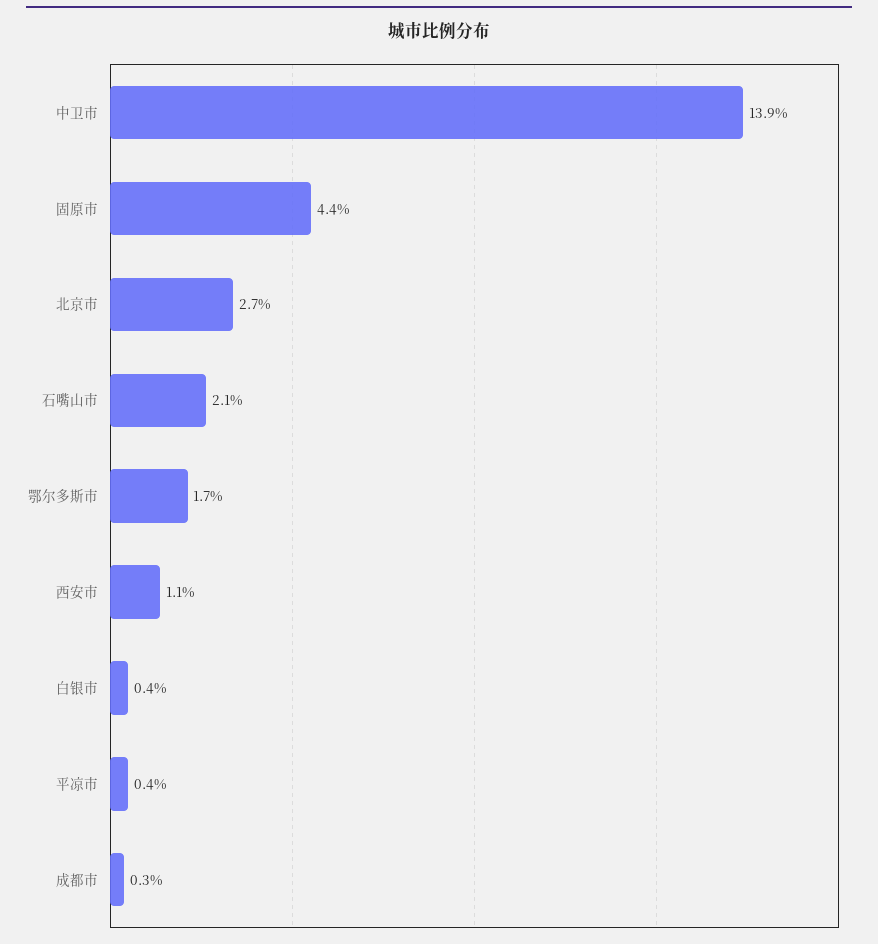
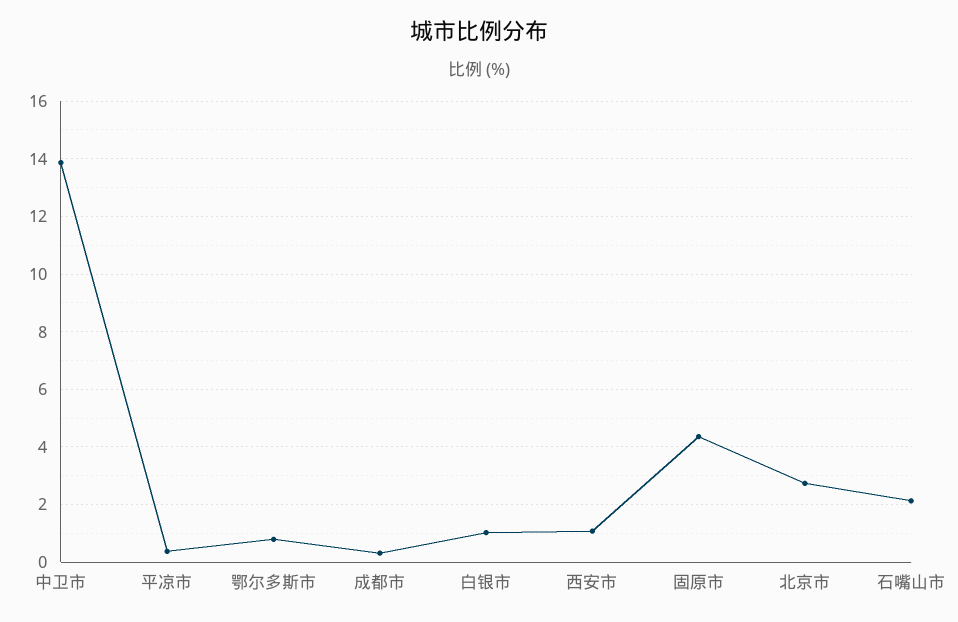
鄂尔多斯市: 1.7 -> 0.75
白银市: 0.4 -> 1

